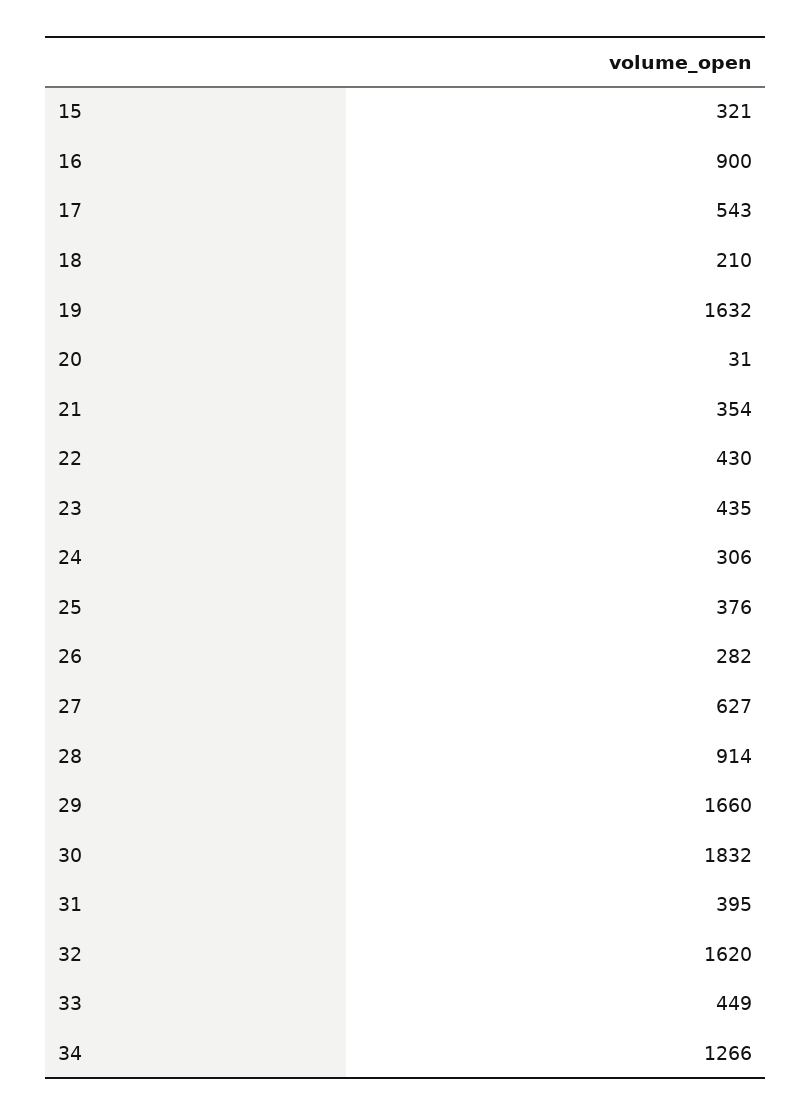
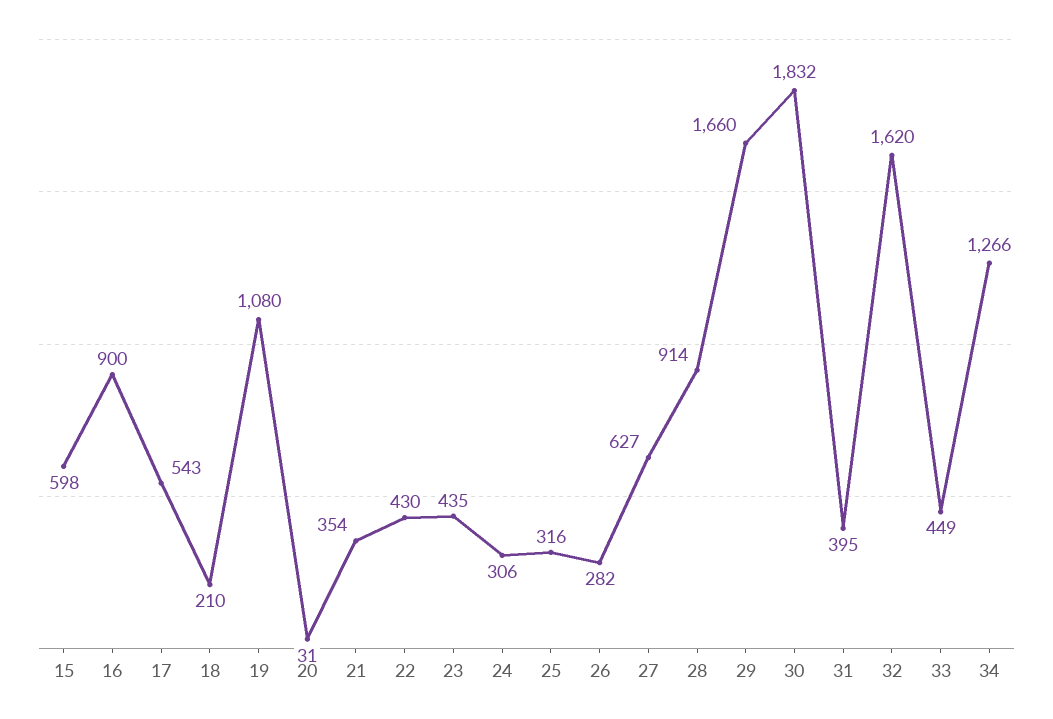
15: 321 -> 598
19: 1632 -> 1080
25: 376 -> 316

